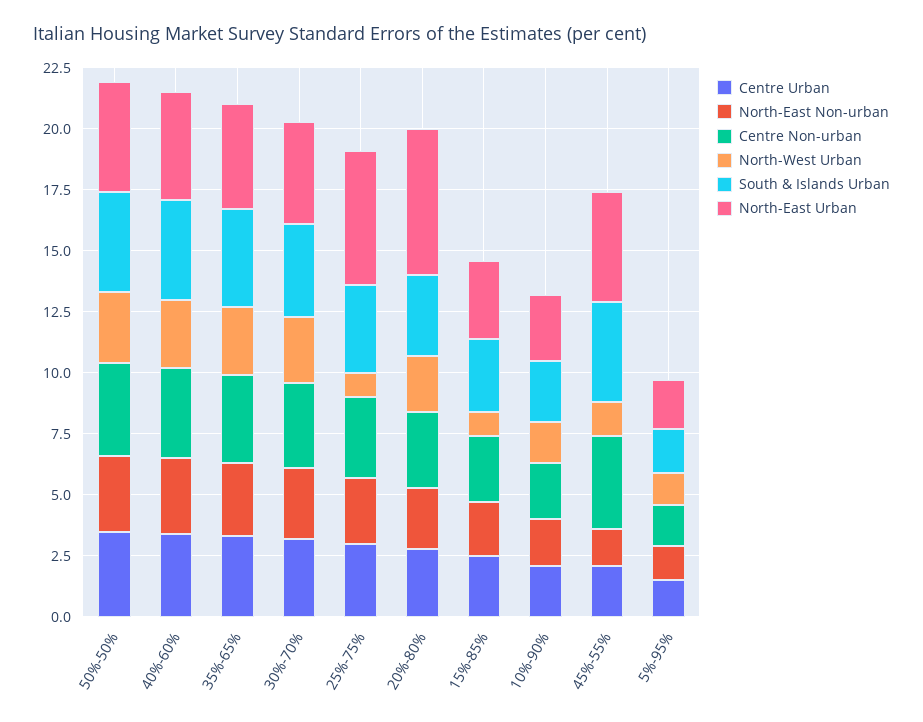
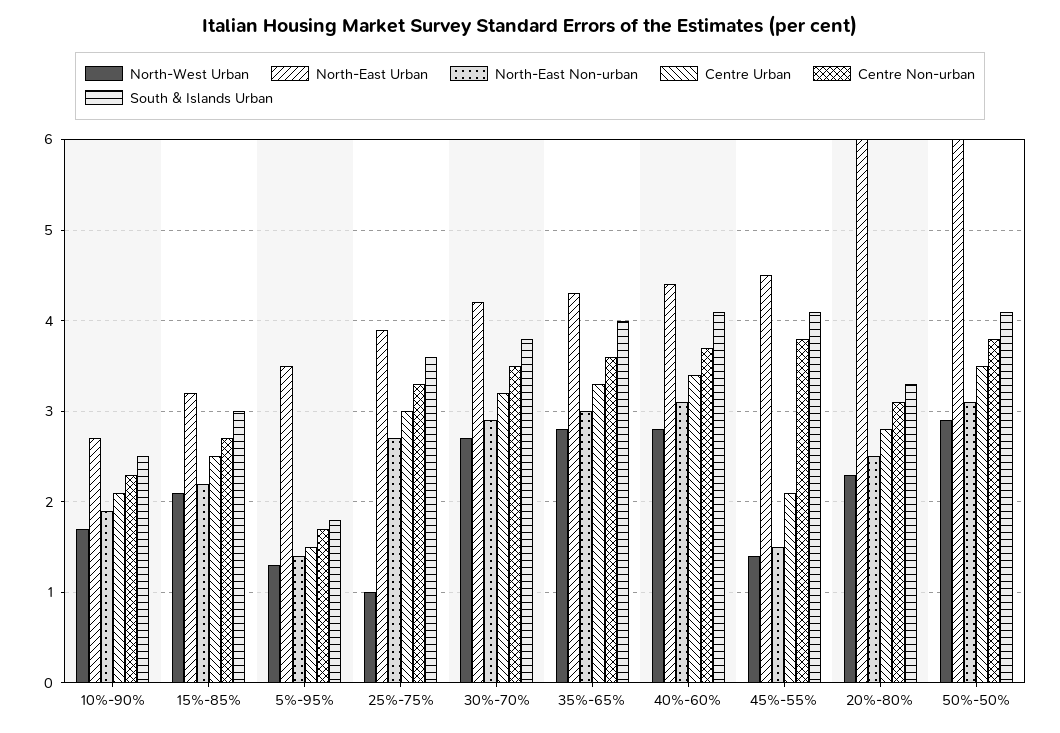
North-East Urban, 50%-50%: 4.5 -> 6
North-East Urban, 25%-75%: 5.5 -> 3.9
North-West Urban, 15%-85%: 1 -> 2.1
North-East Urban, 5%-95%: 2 -> 3.5

